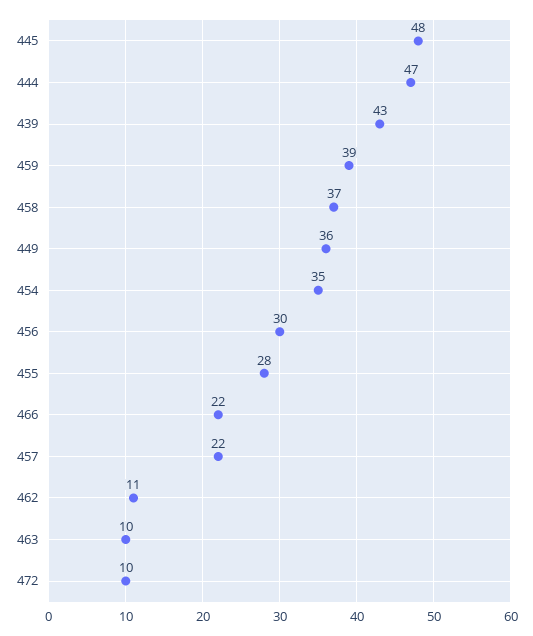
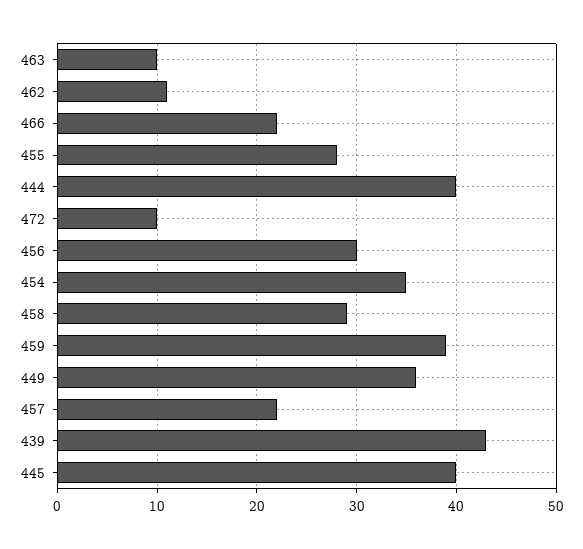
445: 48 -> 40
444: 47 -> 40
458: 37 -> 29

